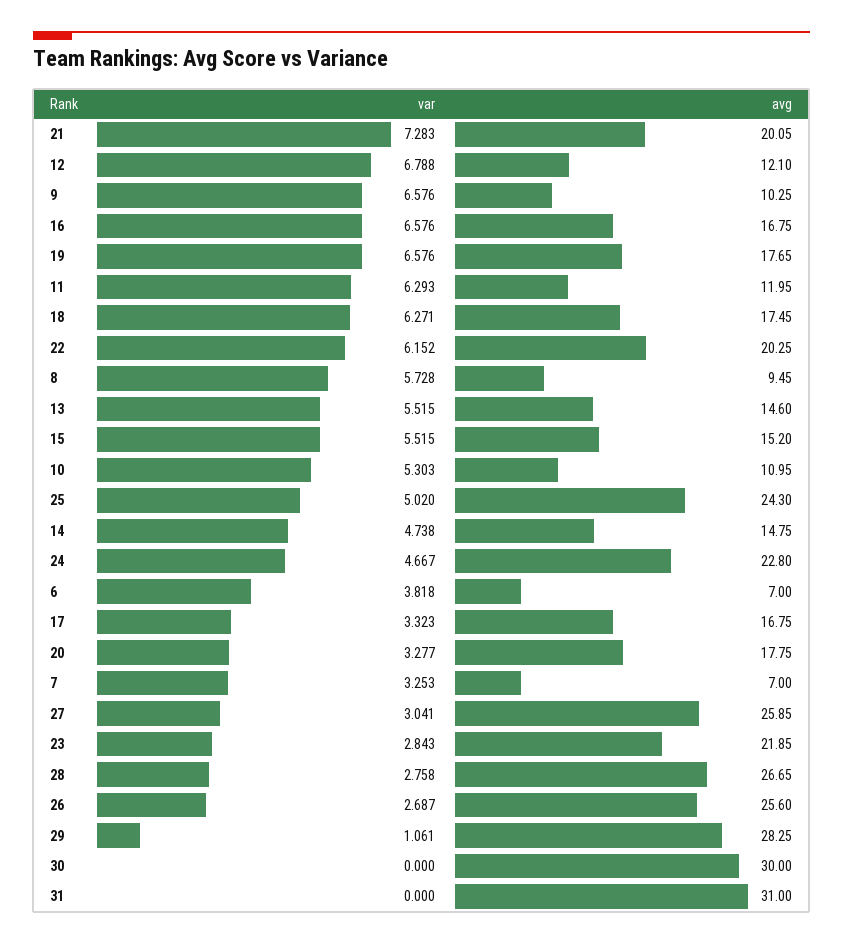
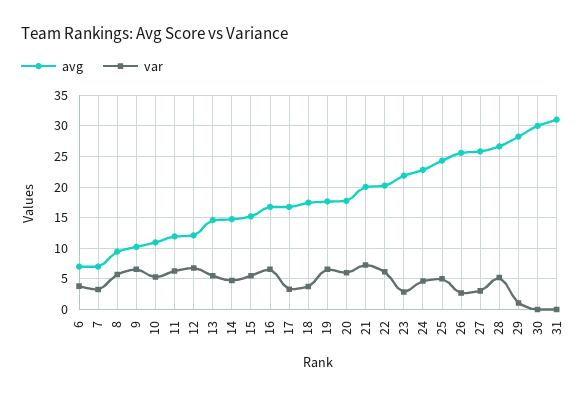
var, 18: 6.271 -> 4
var, 20: 3.277 -> 6
var, 28: 2.758 -> 5

